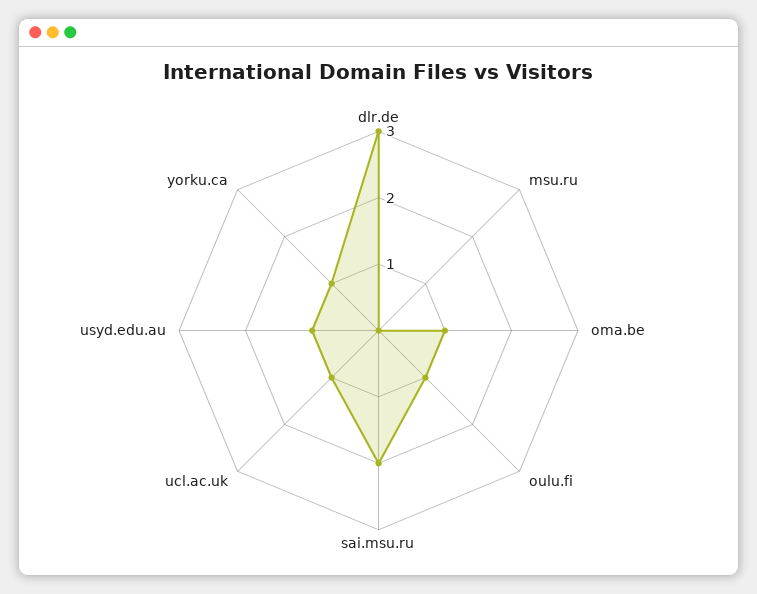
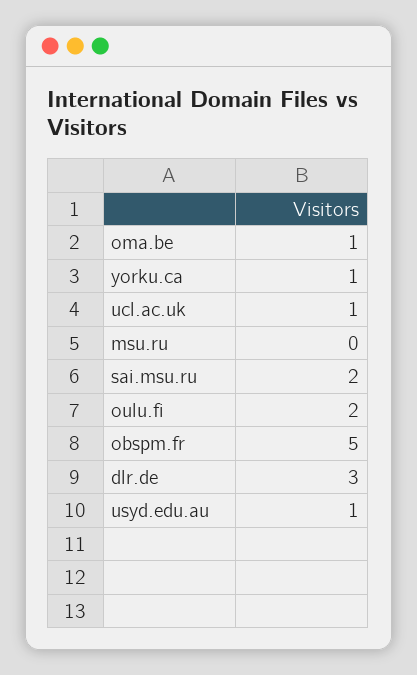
oulu.fi: 1 -> 2
obspm.fr: none -> 5

